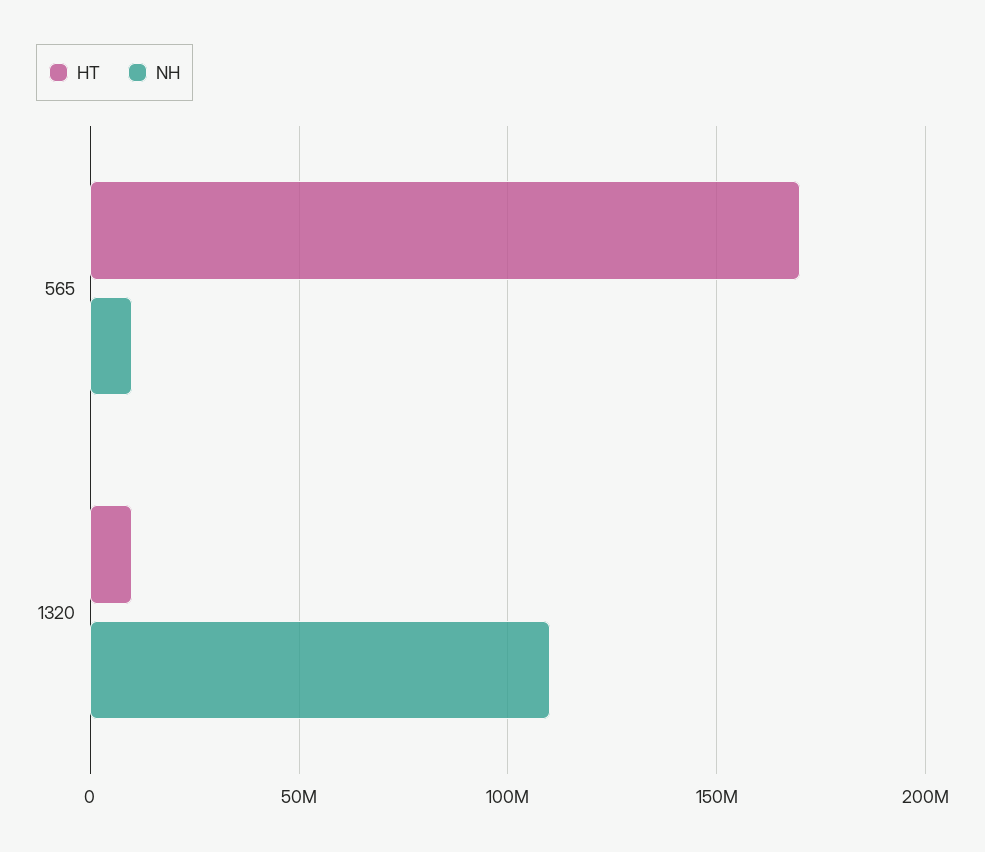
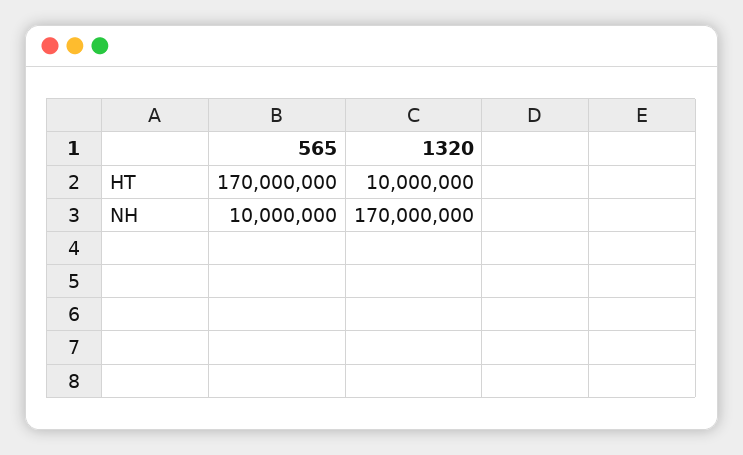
NH, 1320: 110000000 -> 170000000

